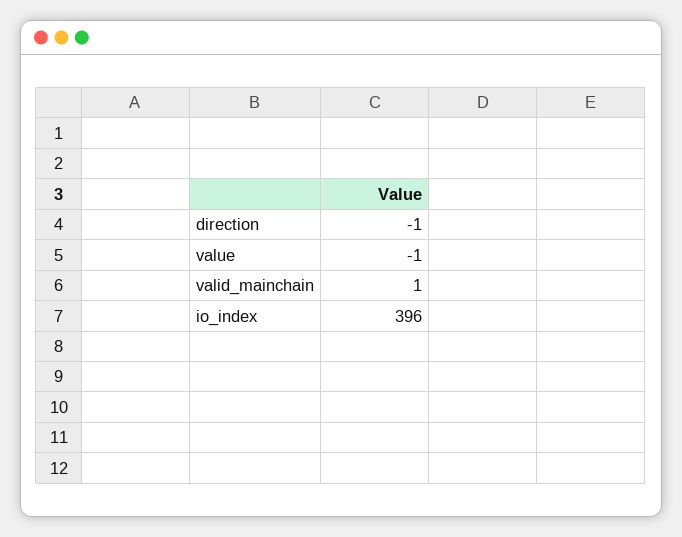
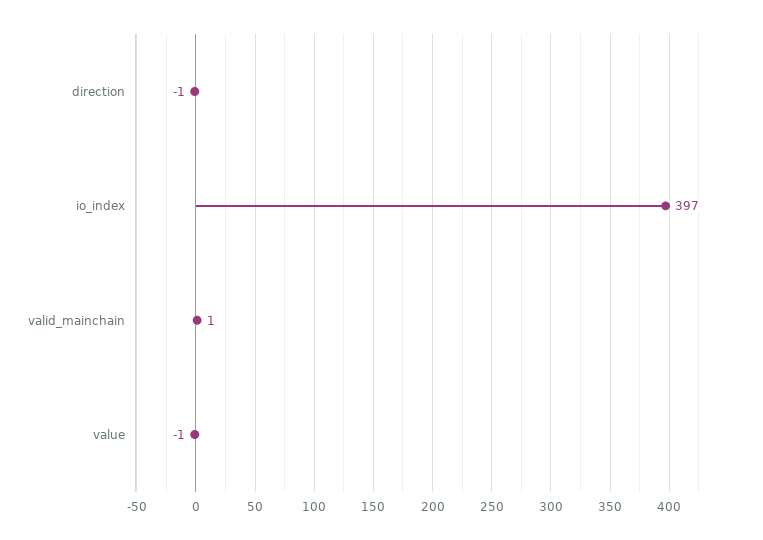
io_index: 396 -> 397

